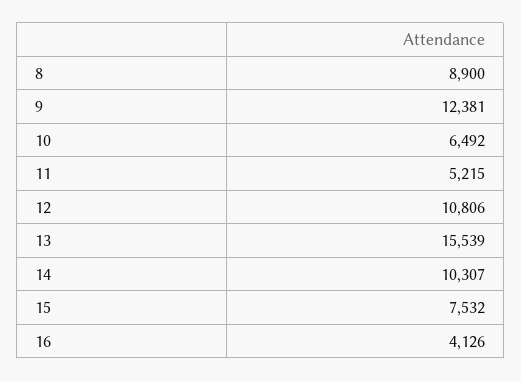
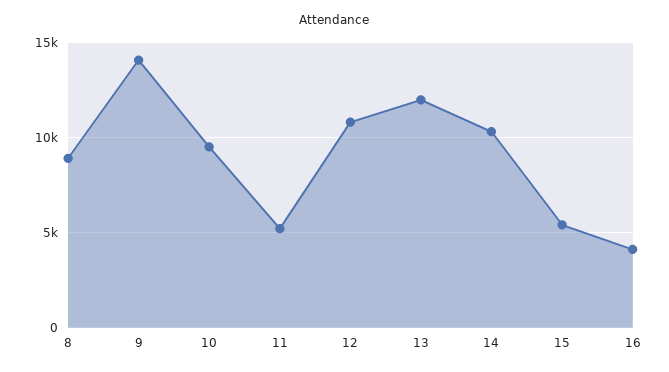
9: 12381 -> 14000
10: 6492 -> 9500
13: 15539 -> 12000
15: 7532 -> 5500

